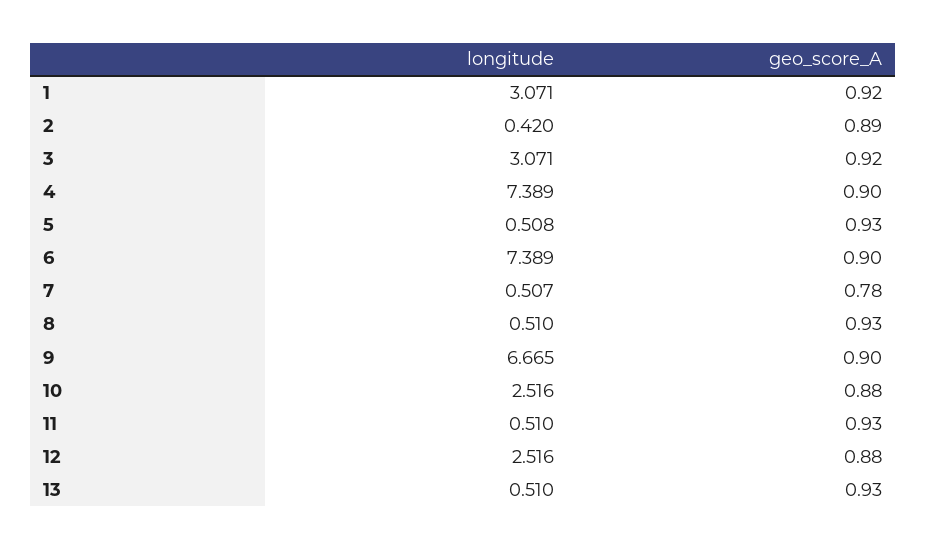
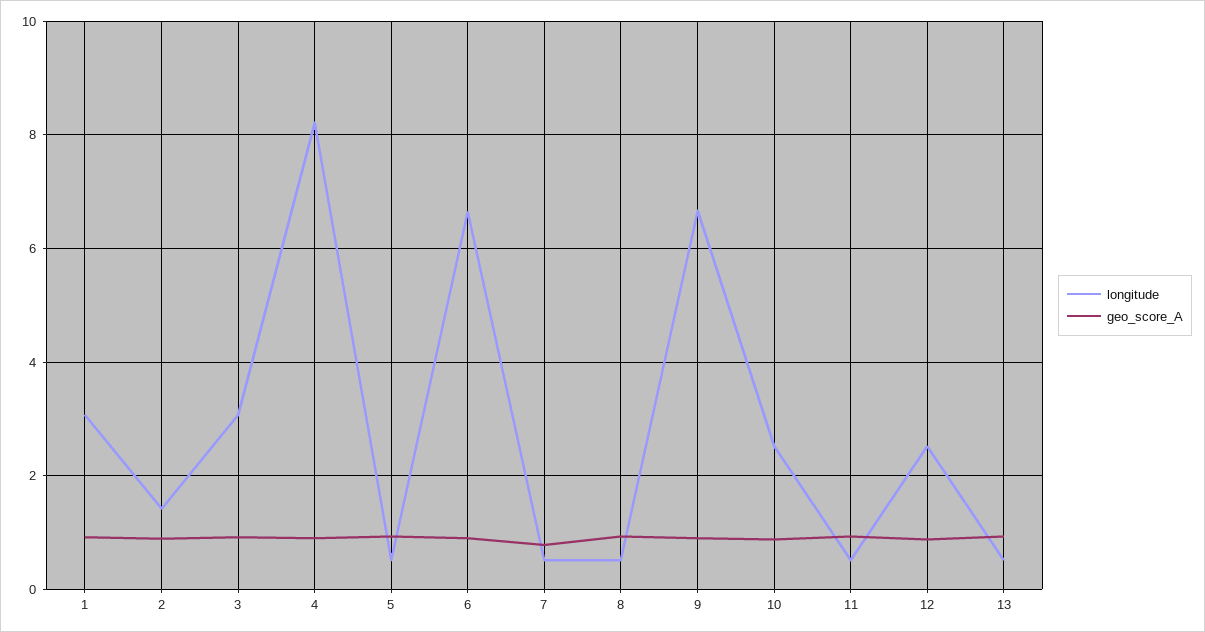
longitude, 2: 0.42 -> 1.4
longitude, 4: 7.389 -> 8.2
longitude, 6: 7.389 -> 6.6

